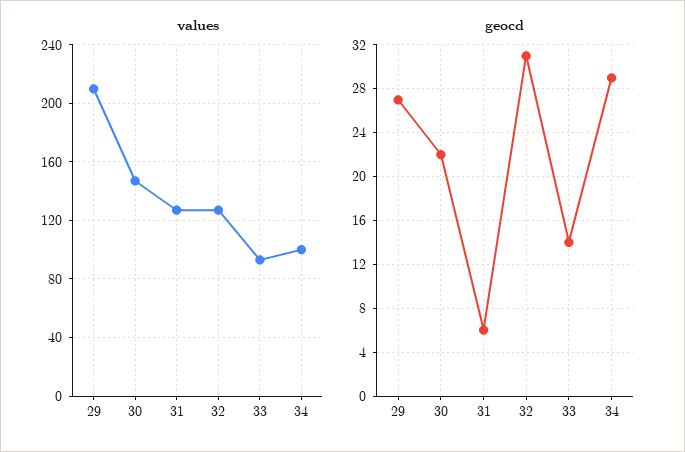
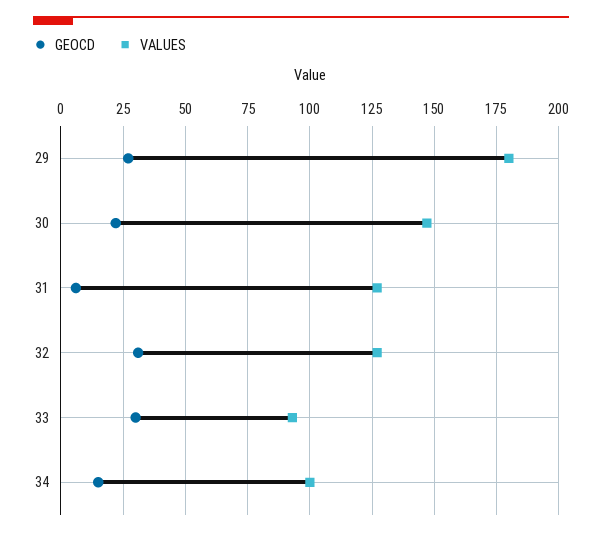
values, 29: 210 -> 180
geocd, 33: 14 -> 30
geocd, 34: 29 -> 15

